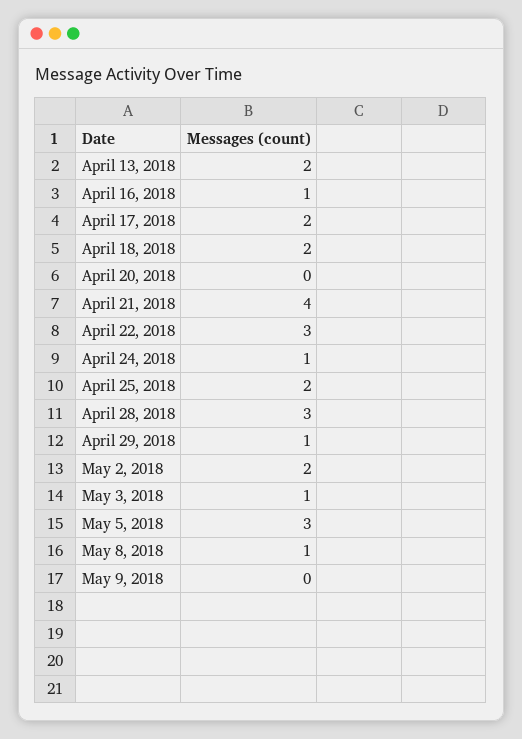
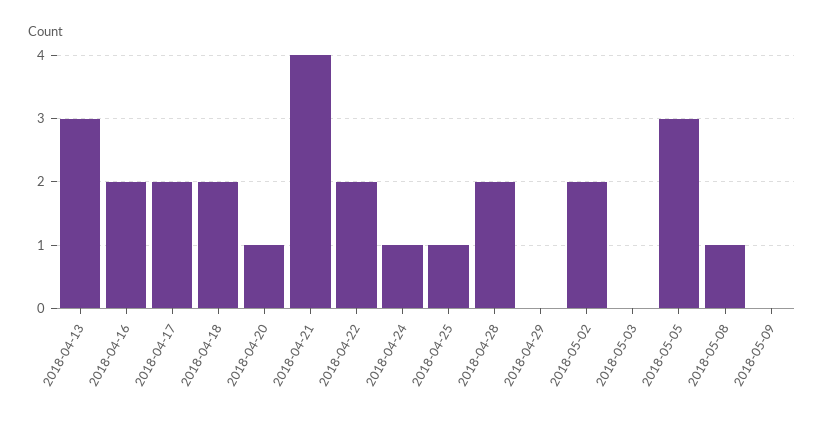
April 13, 2018: 2 -> 3
April 16, 2018: 1 -> 2
April 20, 2018: 0 -> 1
April 22, 2018: 3 -> 2
April 25, 2018: 2 -> 1
April 28, 2018: 3 -> 2
April 29, 2018: 1 -> 0
May 3, 2018: 1 -> 0

